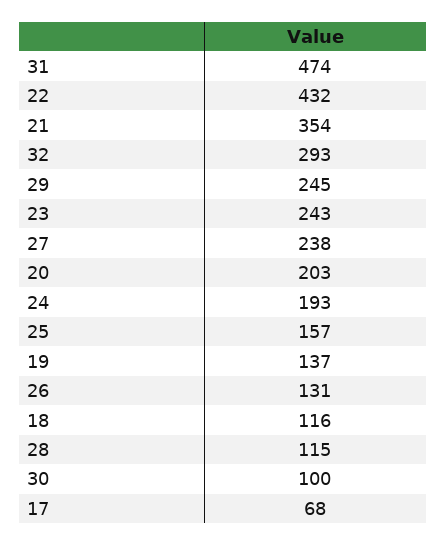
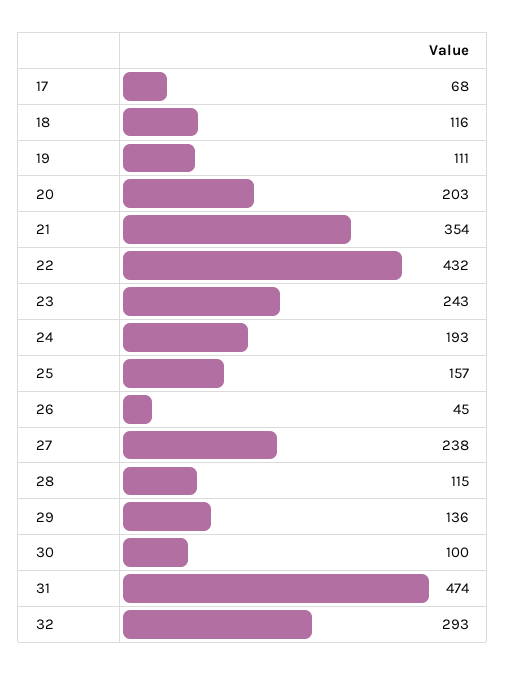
29: 245 -> 136
19: 137 -> 111
26: 131 -> 45

